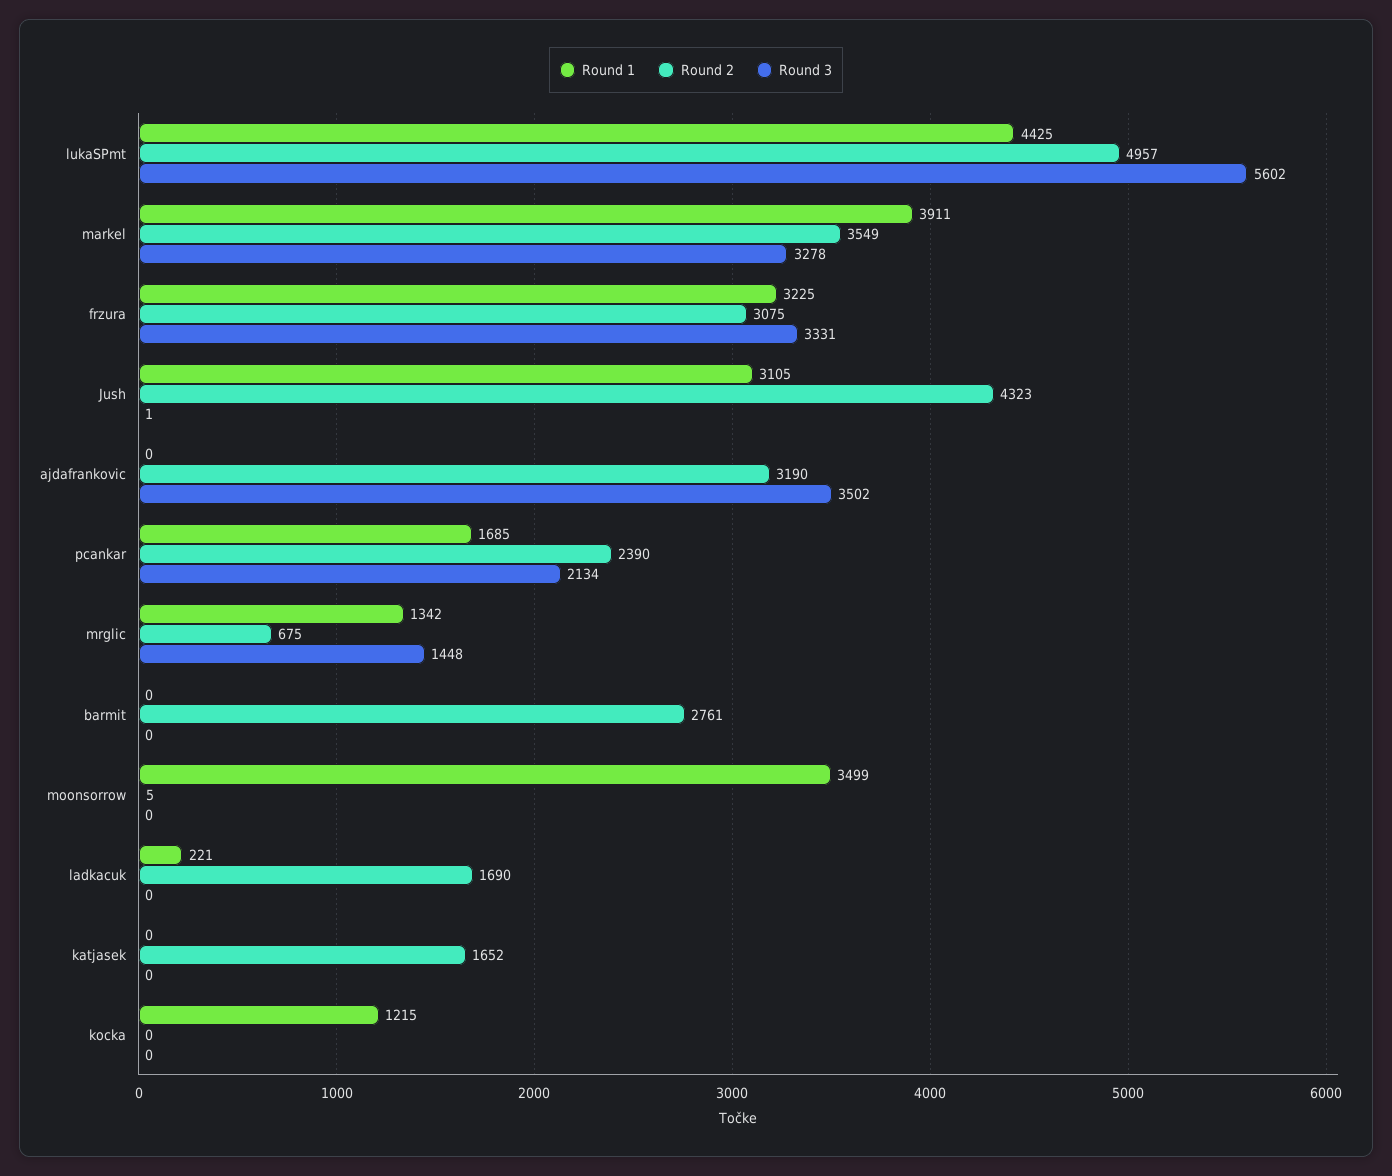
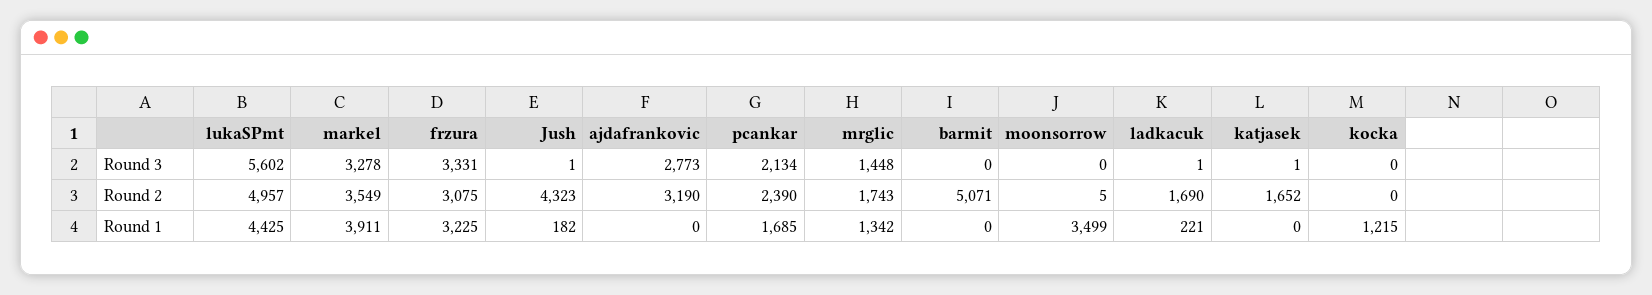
Round 1, Jush: 3105 -> 182
Round 3, ajdafrankovic: 3502 -> 2773
Round 2, mrglic: 675 -> 1743
Round 2, barmit: 2761 -> 5071
Round 3, ladkacuk: 0 -> 1
Round 3, katjasek: 0 -> 1

